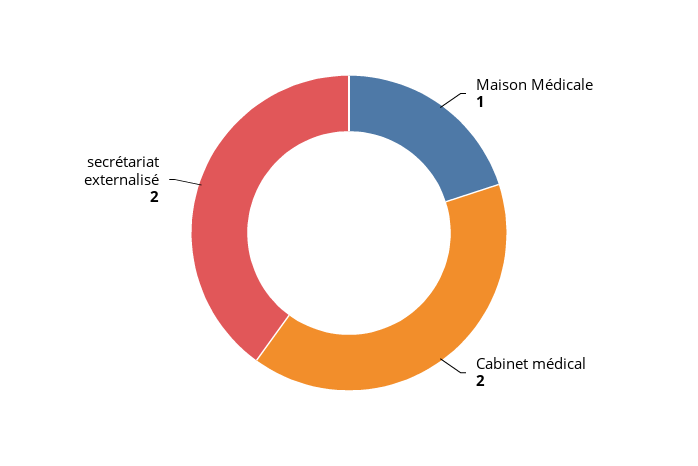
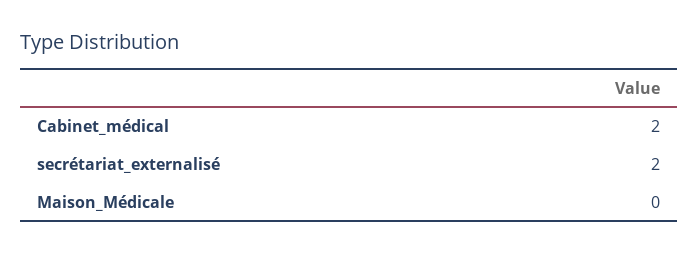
Maison Médicale: 1 -> 0

